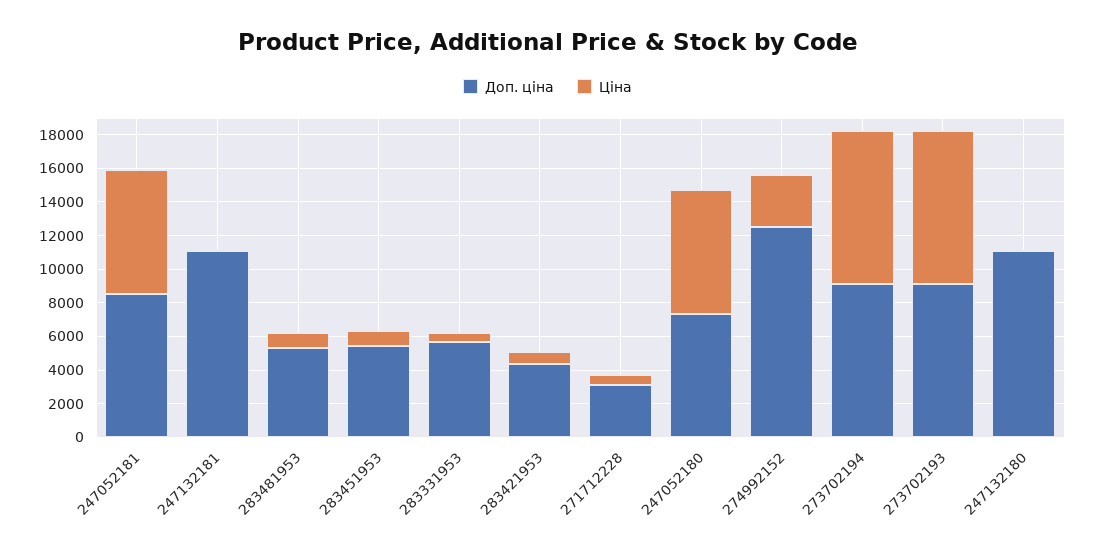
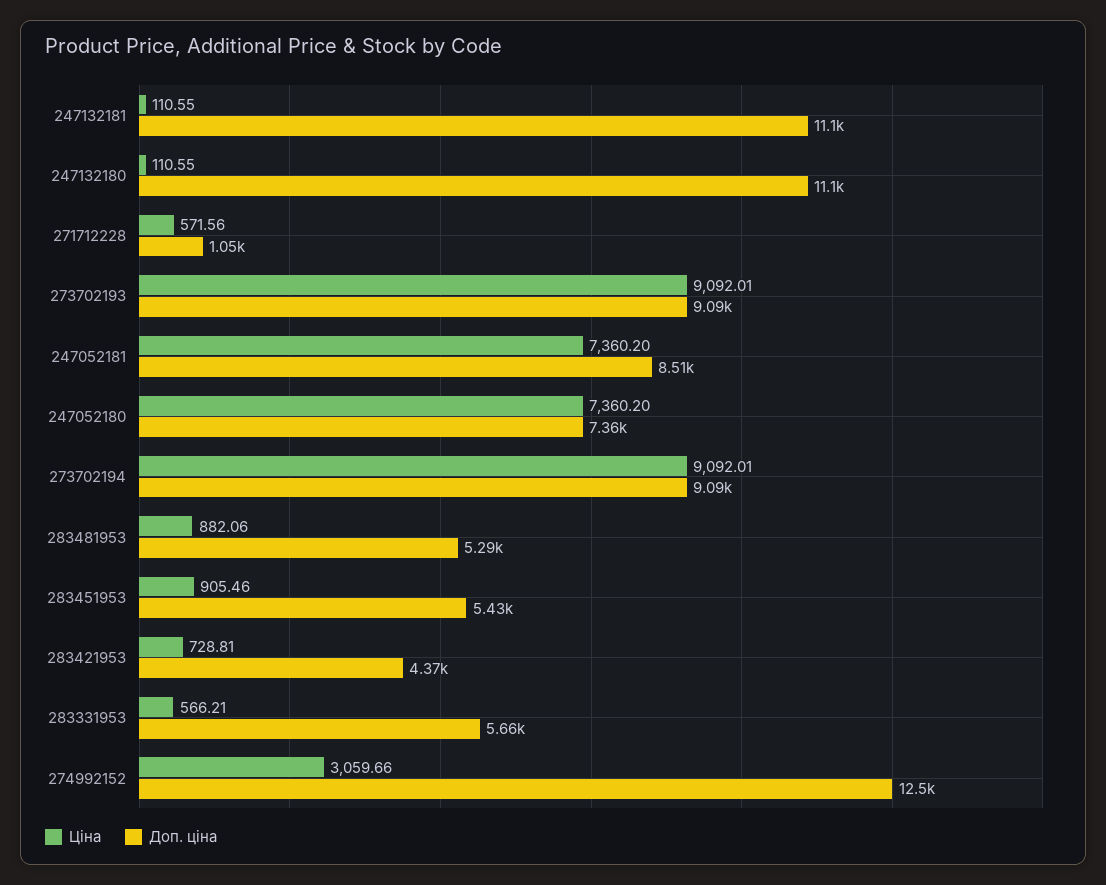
Доп. ціна, 271712228: 3000 -> 1050

